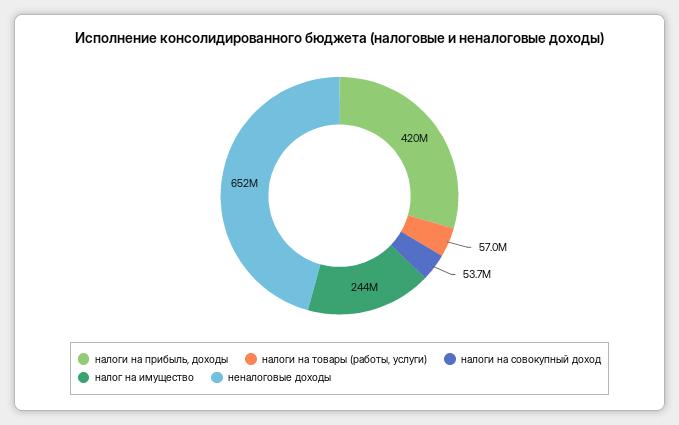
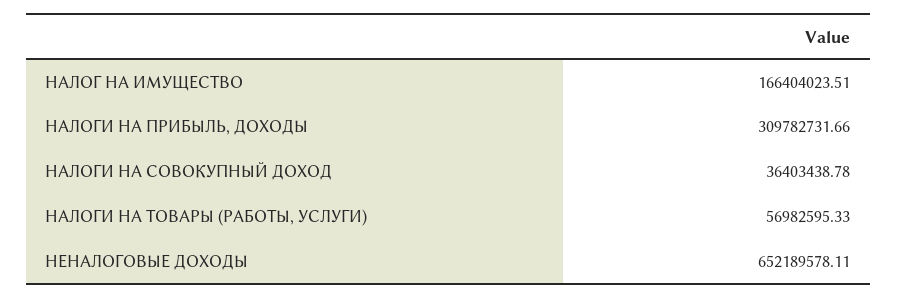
налоги на прибыль, доходы: 420000000 -> 309782731.66
налоги на совокупный доход: 53700000 -> 36403438.78
налог на имущество: 244000000 -> 166404023.51

